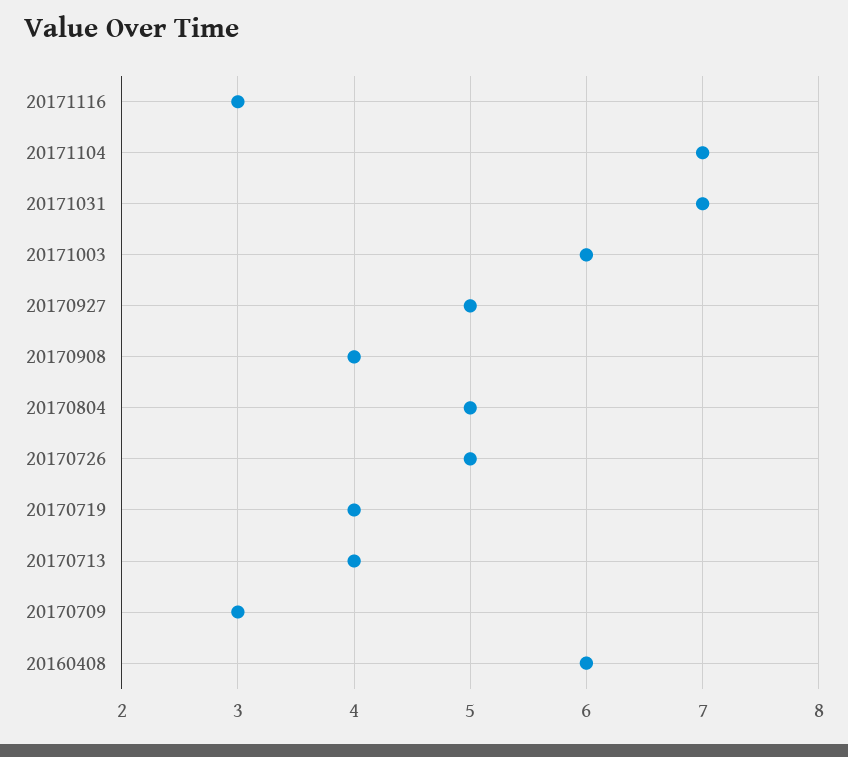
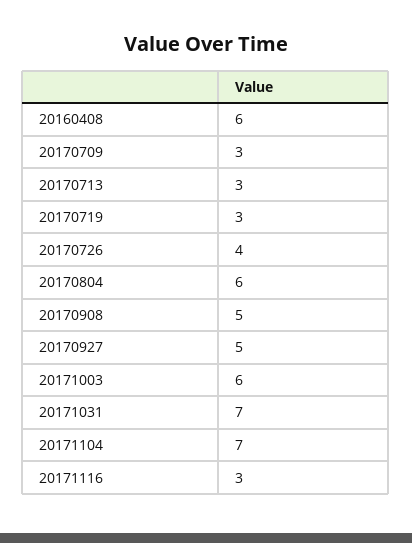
20170908: 4 -> 5
20170804: 5 -> 6
20170726: 5 -> 4
20170719: 4 -> 3
20170713: 4 -> 3

